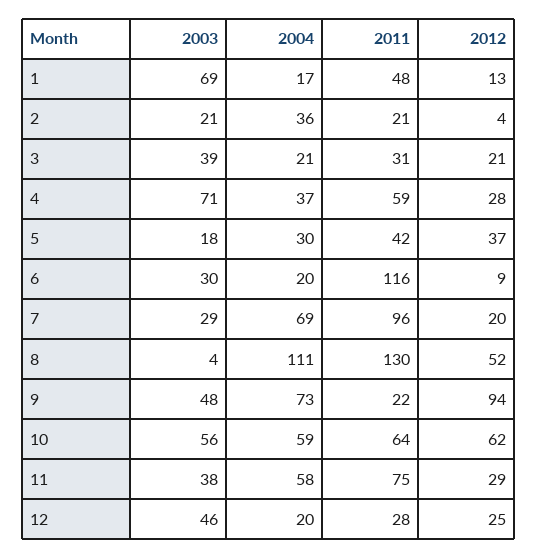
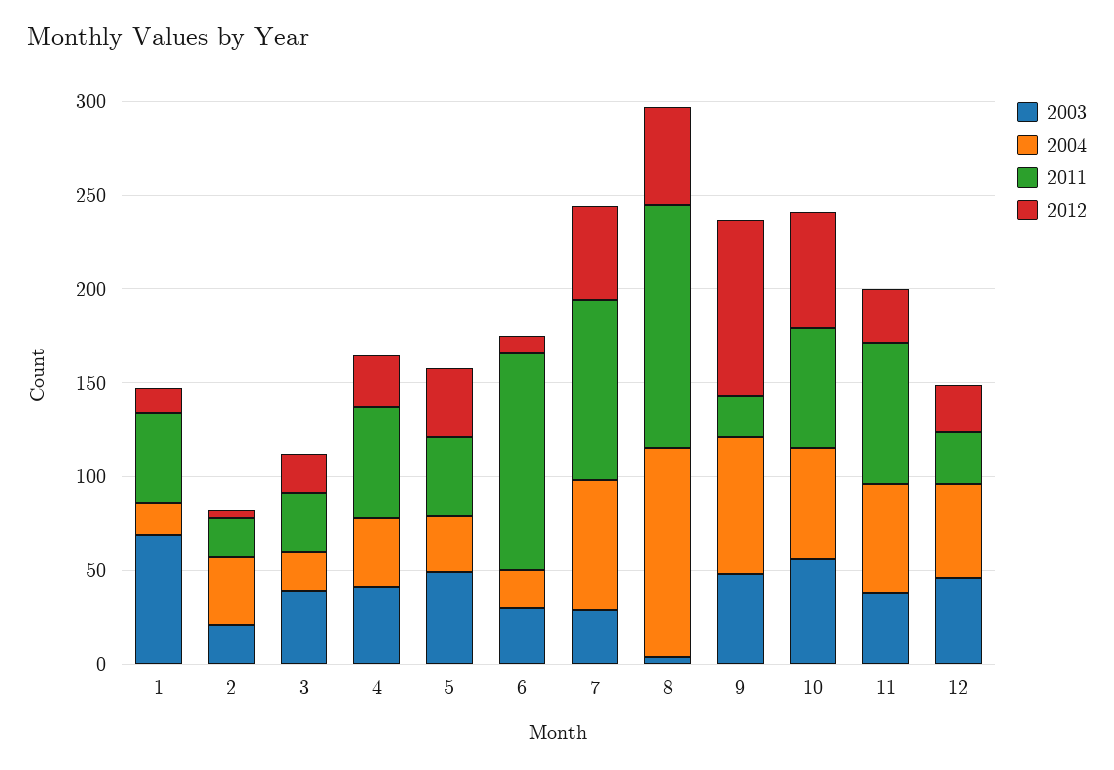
2003, 4: 71 -> 40
2003, 5: 18 -> 50
2012, 7: 20 -> 50
2004, 12: 20 -> 50

